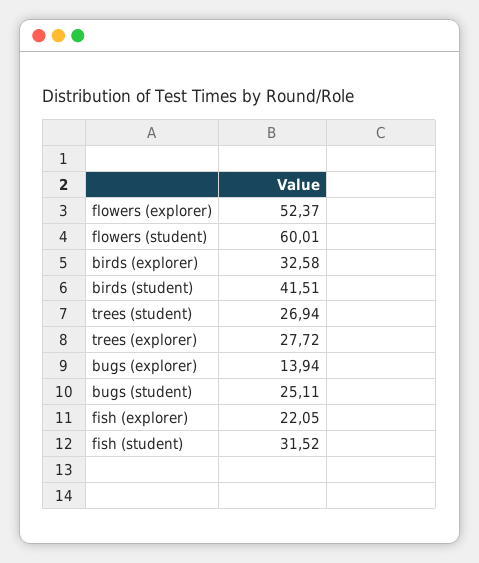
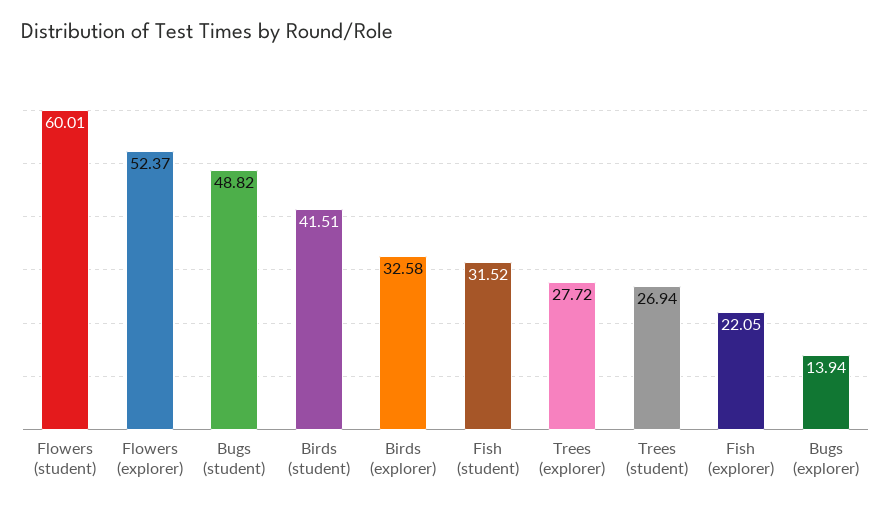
bugs (student): 25.11 -> 48.82

